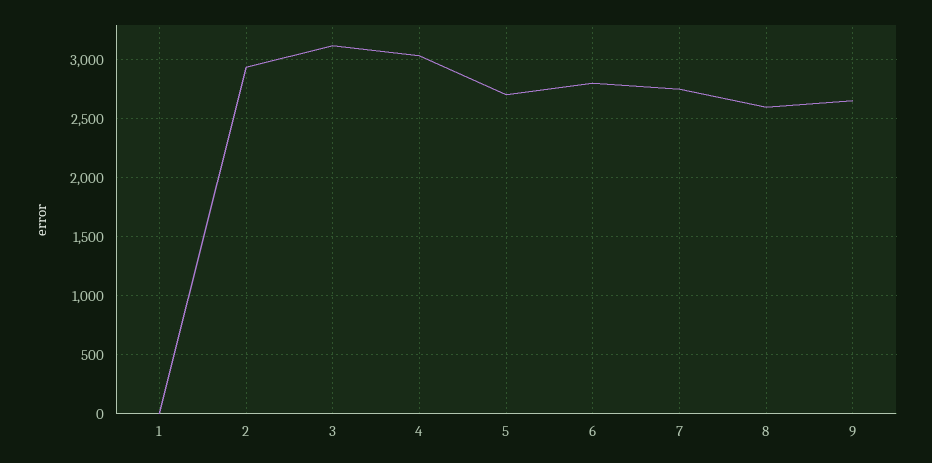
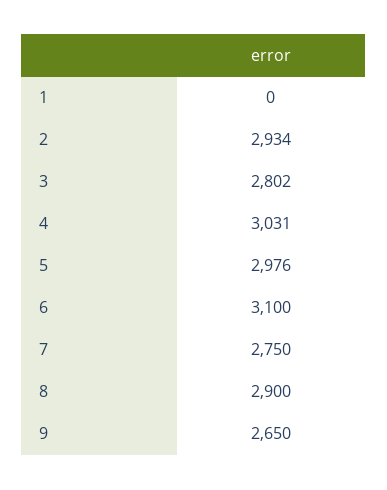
3: 3100 -> 2802
5: 2700 -> 2976
6: 2800 -> 3100
8: 2600 -> 2900

